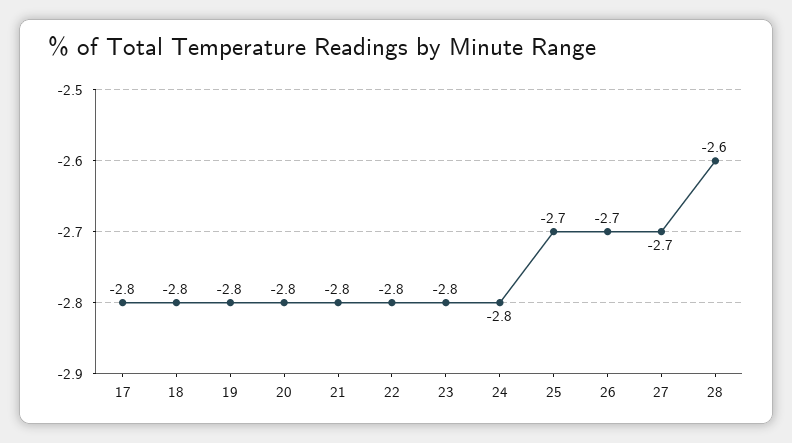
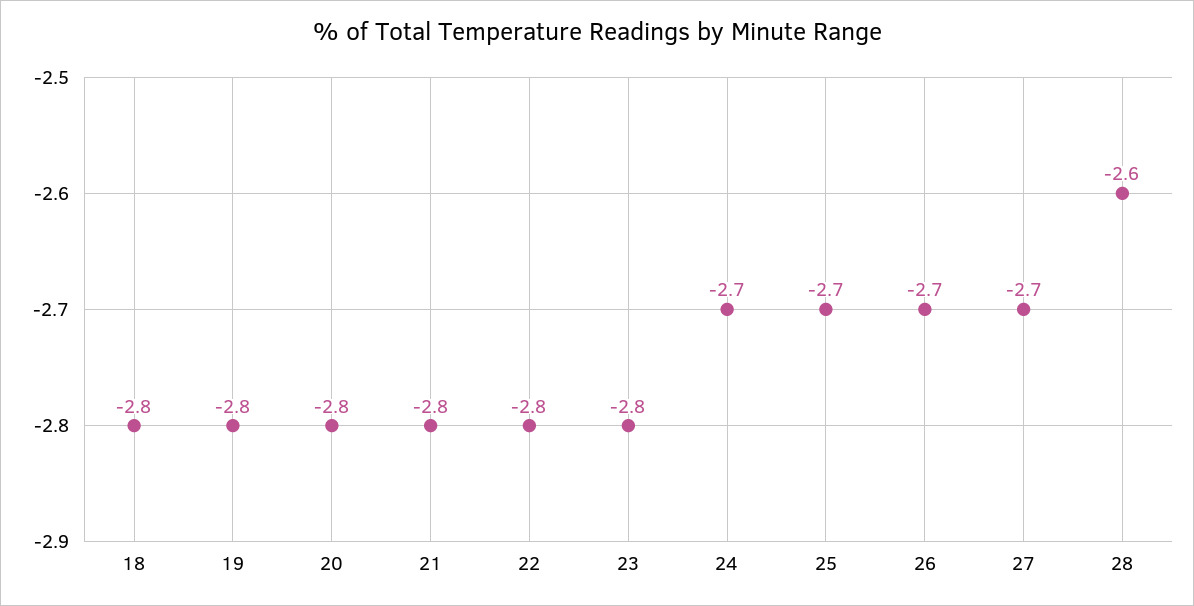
17: -2.8 -> none
24: -2.8 -> -2.7

